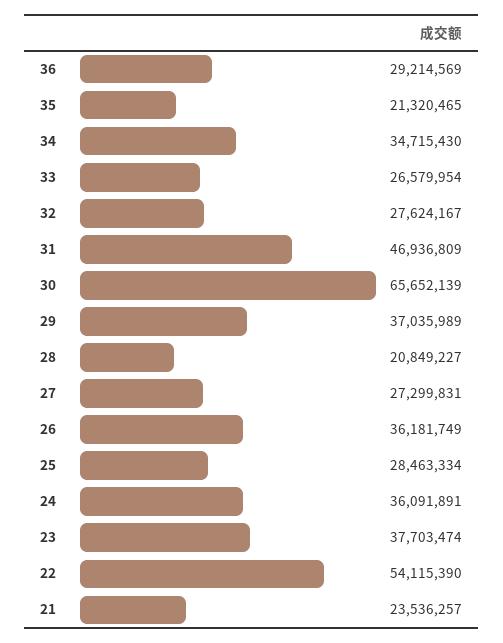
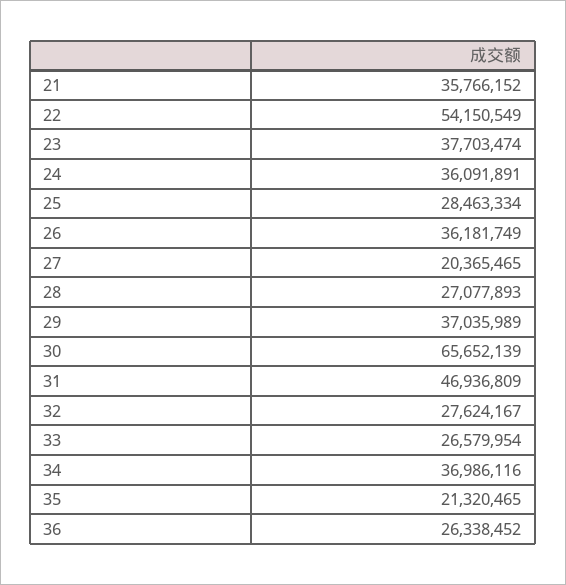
36: 29214569 -> 26338452
34: 34715430 -> 36986116
28: 20849227 -> 27077893
27: 27299831 -> 20365465
22: 54115390 -> 54150549
21: 23536257 -> 35766152

